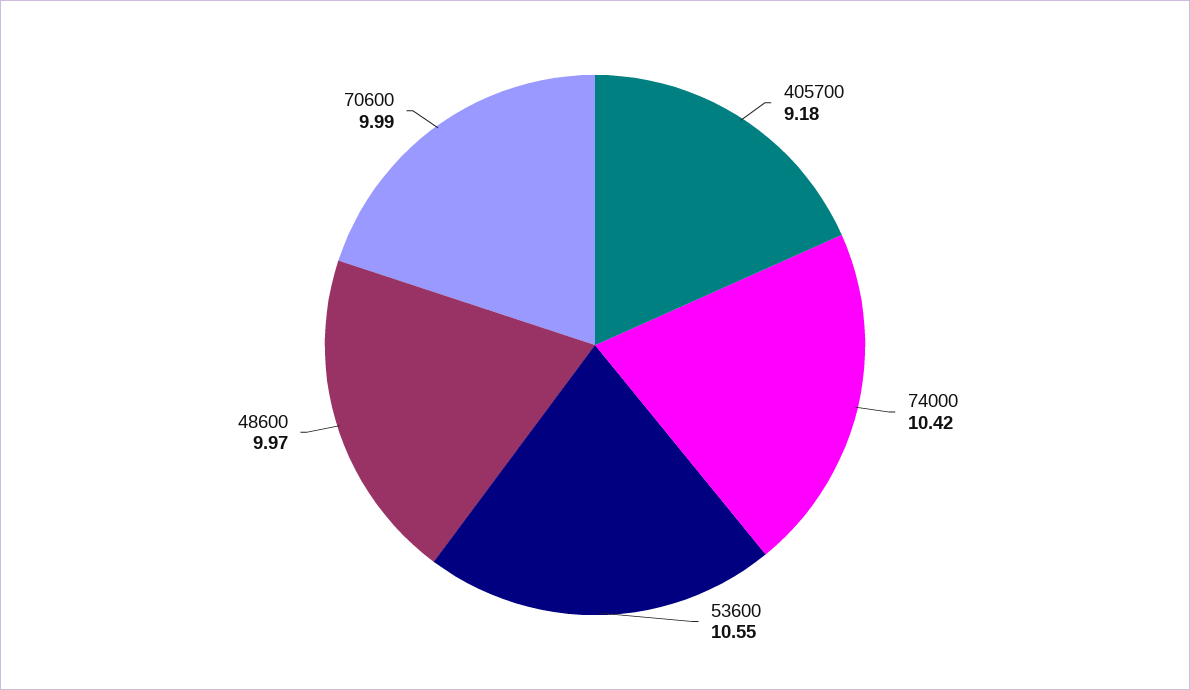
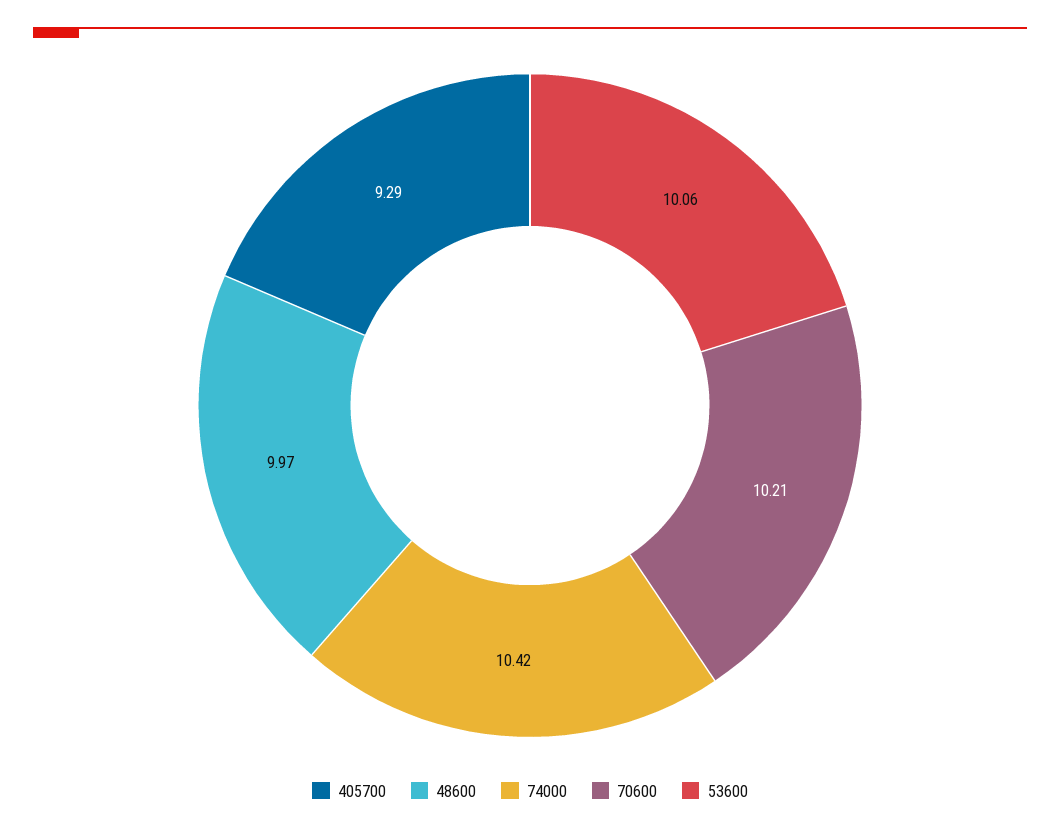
405700: 9.18 -> 9.29
53600: 10.55 -> 10.06
70600: 9.99 -> 10.21

